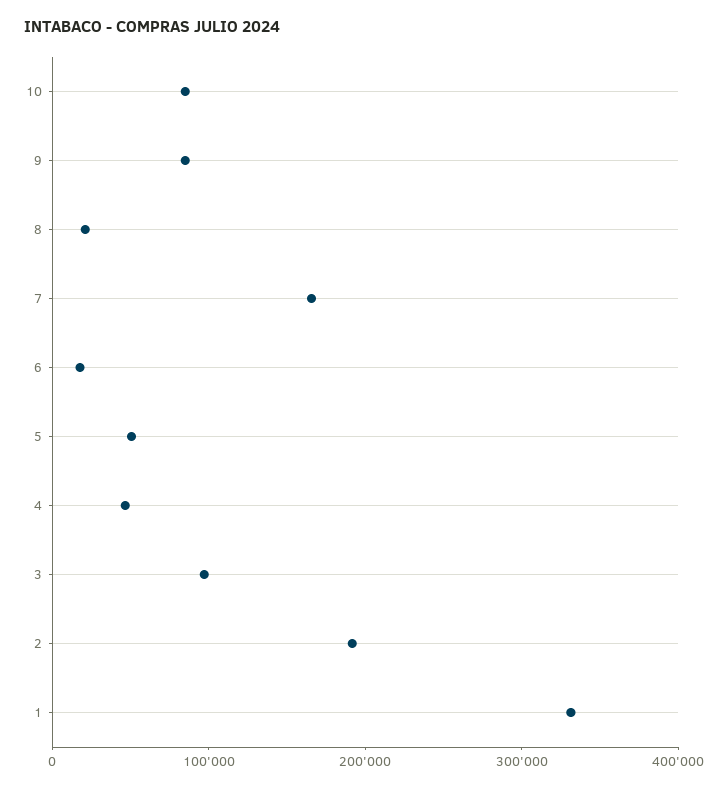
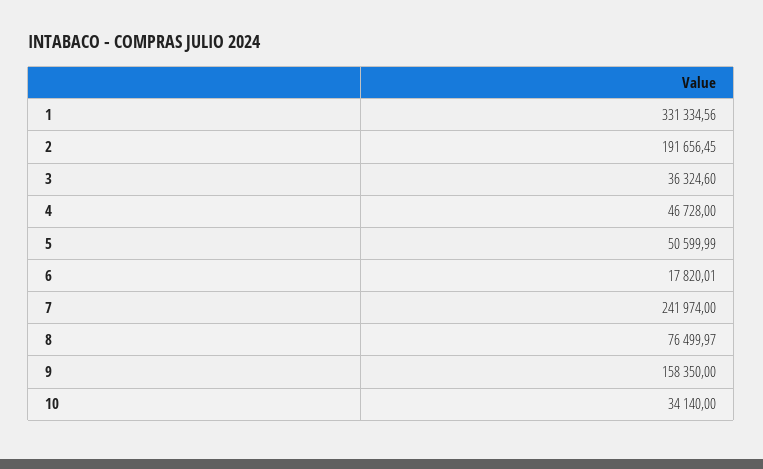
10: 80000 -> 34140
9: 80000 -> 158350
8: 20000 -> 76499.97
7: 160000 -> 241974
3: 100000 -> 36324.6

